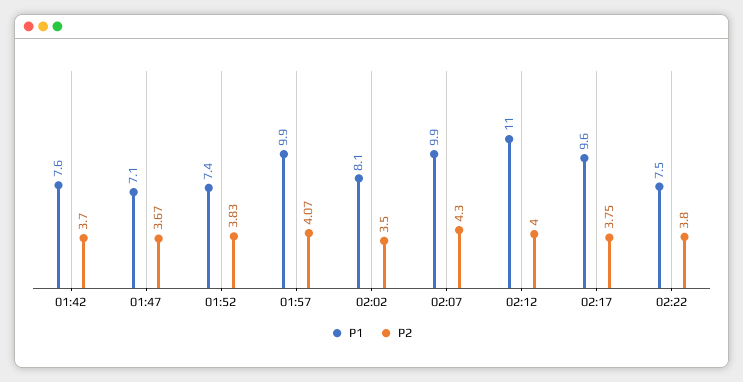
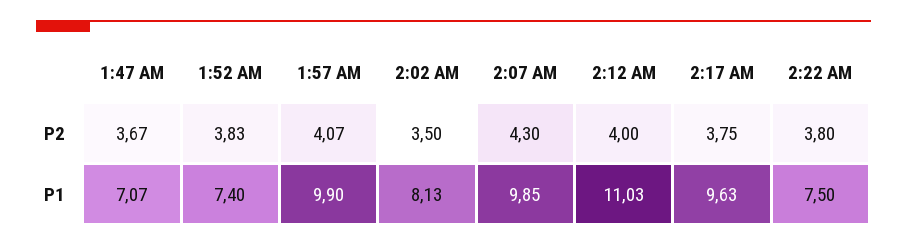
P1, 01:42: 7.6 -> none
P2, 01:42: 3.7 -> none

